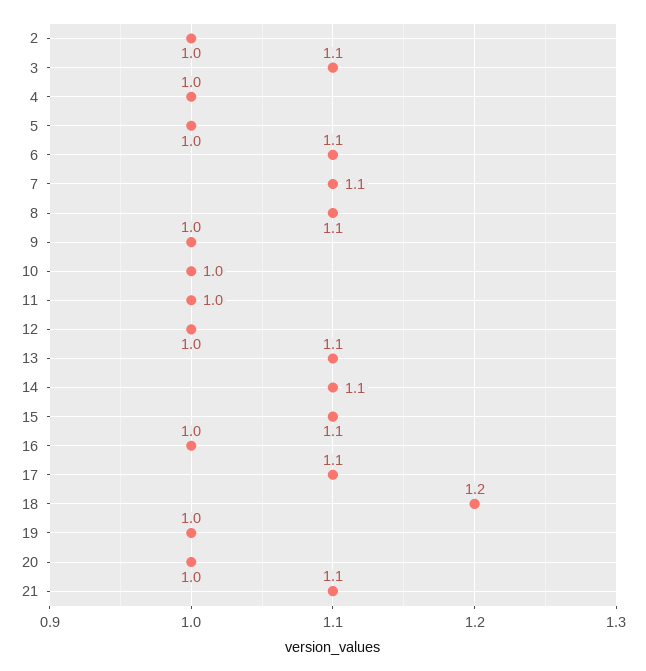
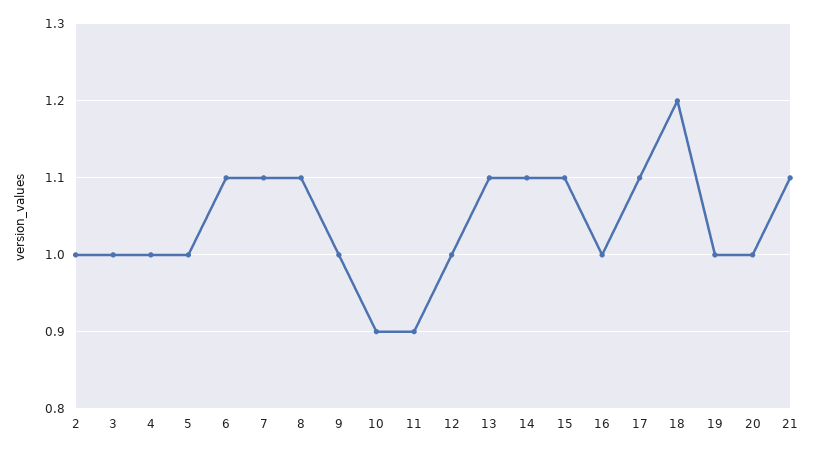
3: 1.1 -> 1
10: 1 -> 0.9
11: 1 -> 0.9

